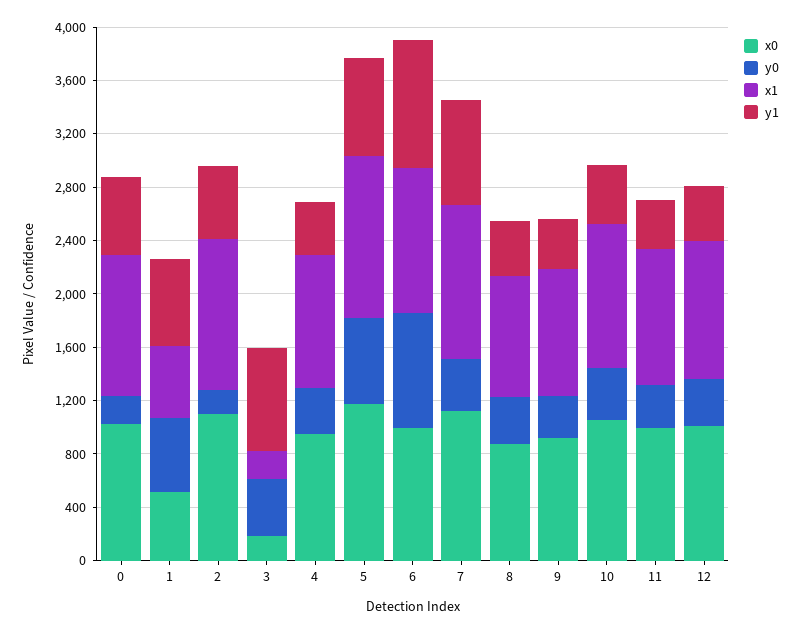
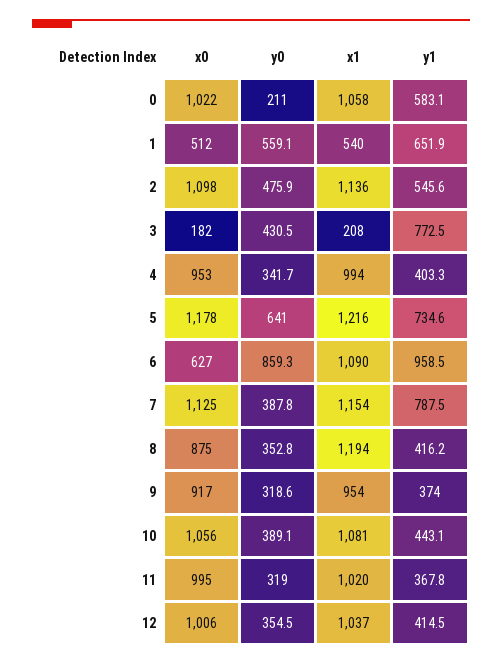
y0, 2: 200 -> 475.9
x0, 6: 1000 -> 627
x1, 8: 900 -> 1194

